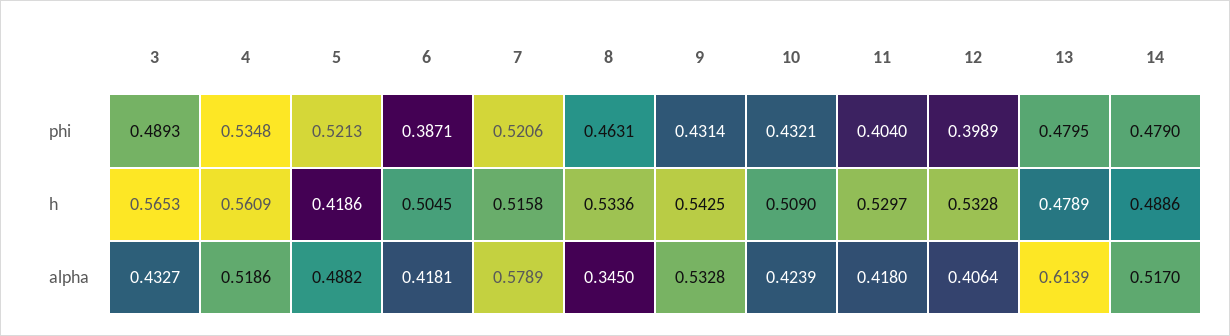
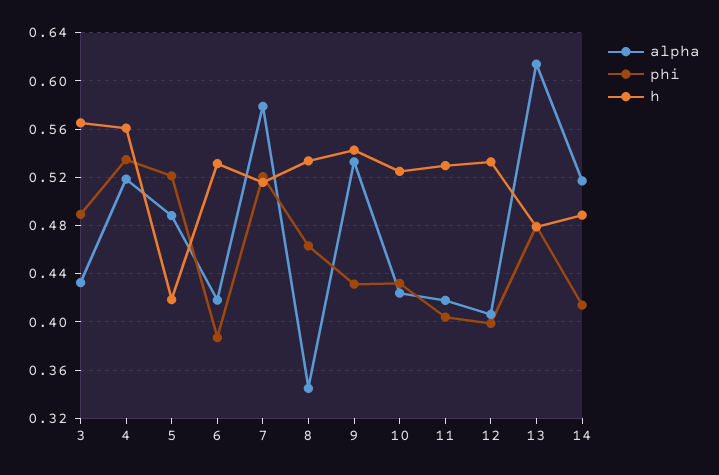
phi, 14: 0.479 -> 0.415
h, 6: 0.5045 -> 0.53
h, 10: 0.509 -> 0.525

